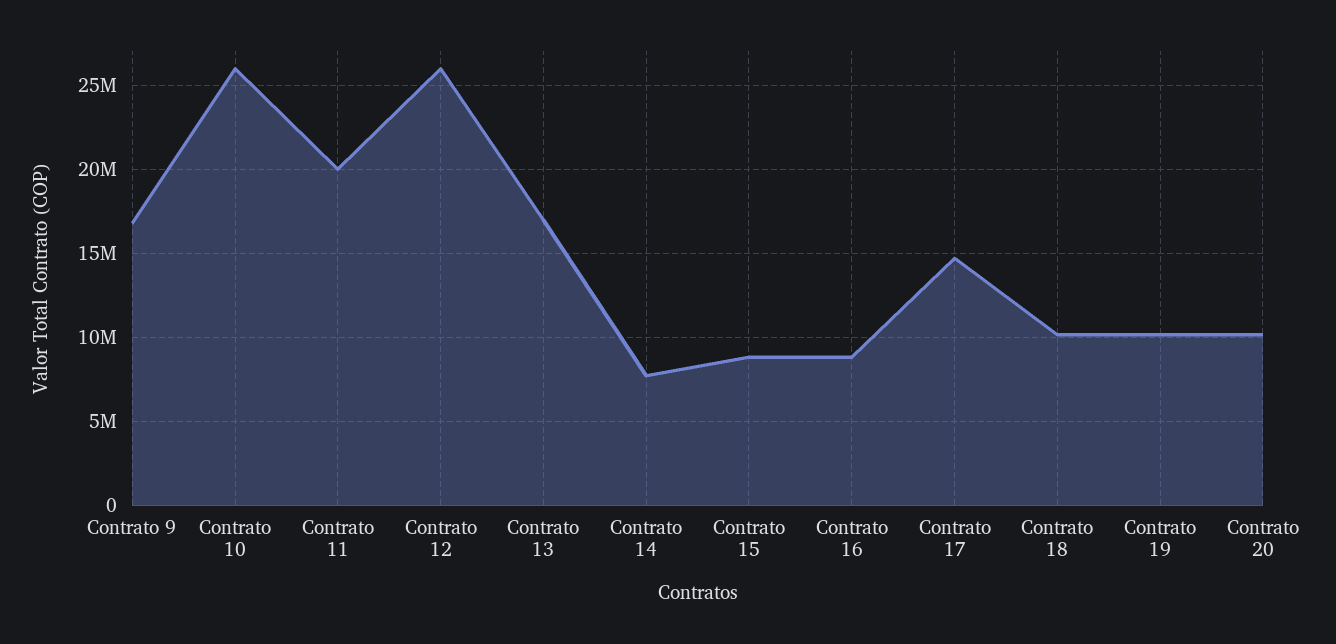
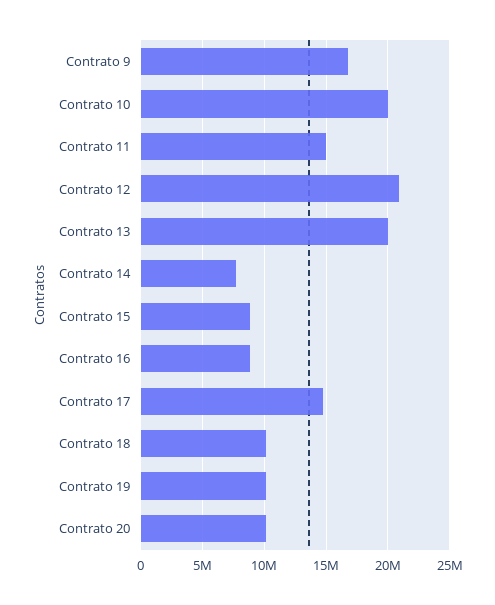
Contrato 10: 26000000 -> 20000000
Contrato 11: 20000000 -> 15000000
Contrato 12: 26000000 -> 21000000
Contrato 13: 17000000 -> 20000000

